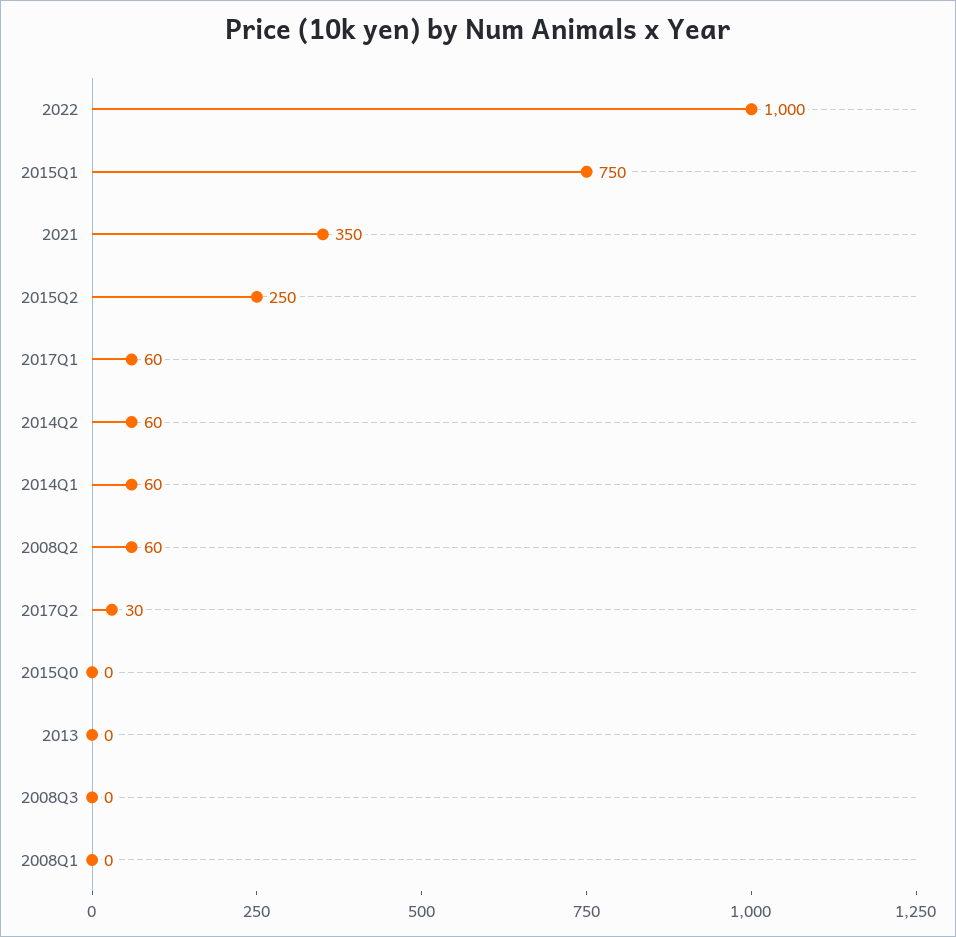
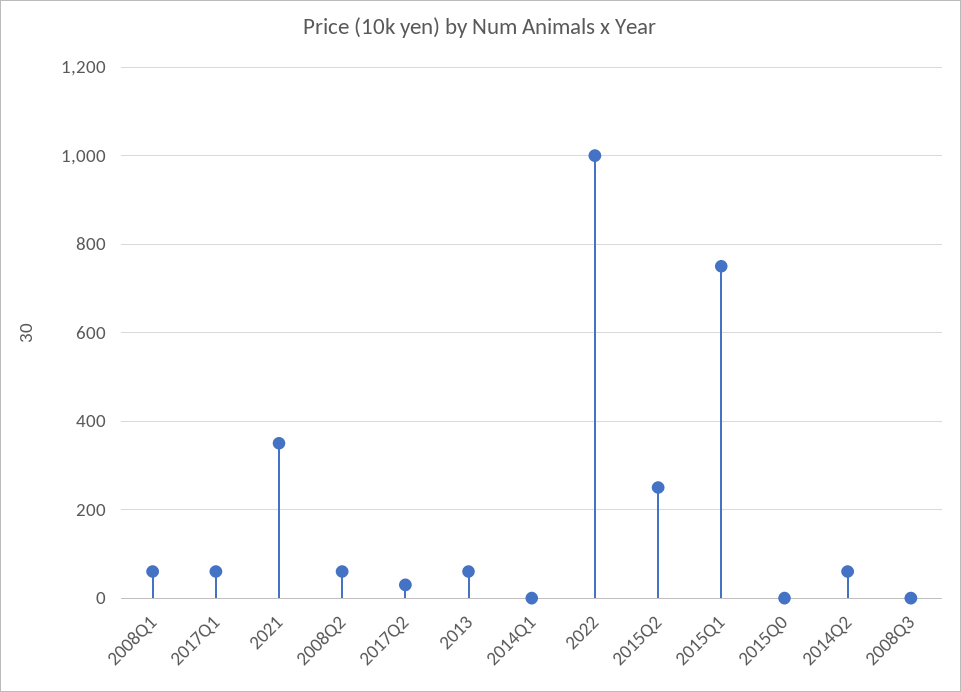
2014Q1: 60 -> 0
2013: 0 -> 60
2008Q1: 0 -> 60

